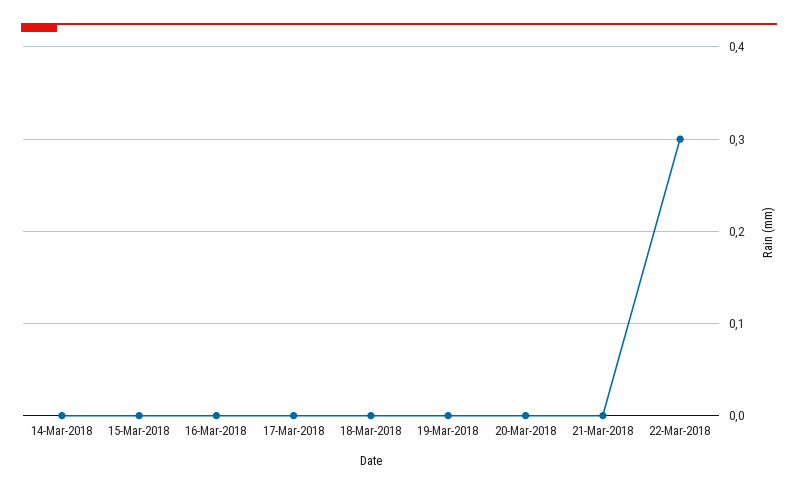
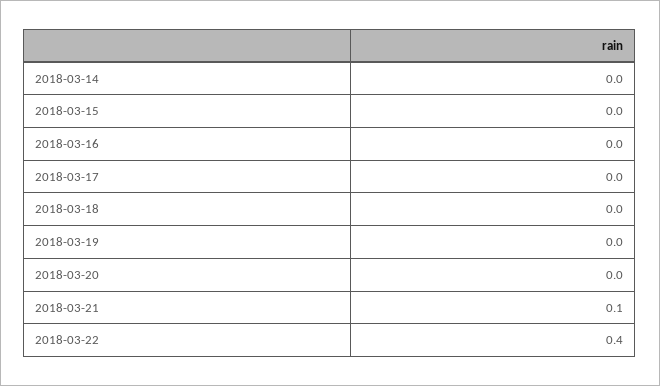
21-Mar-2018: 0 -> 0.1
22-Mar-2018: 0.3 -> 0.4

